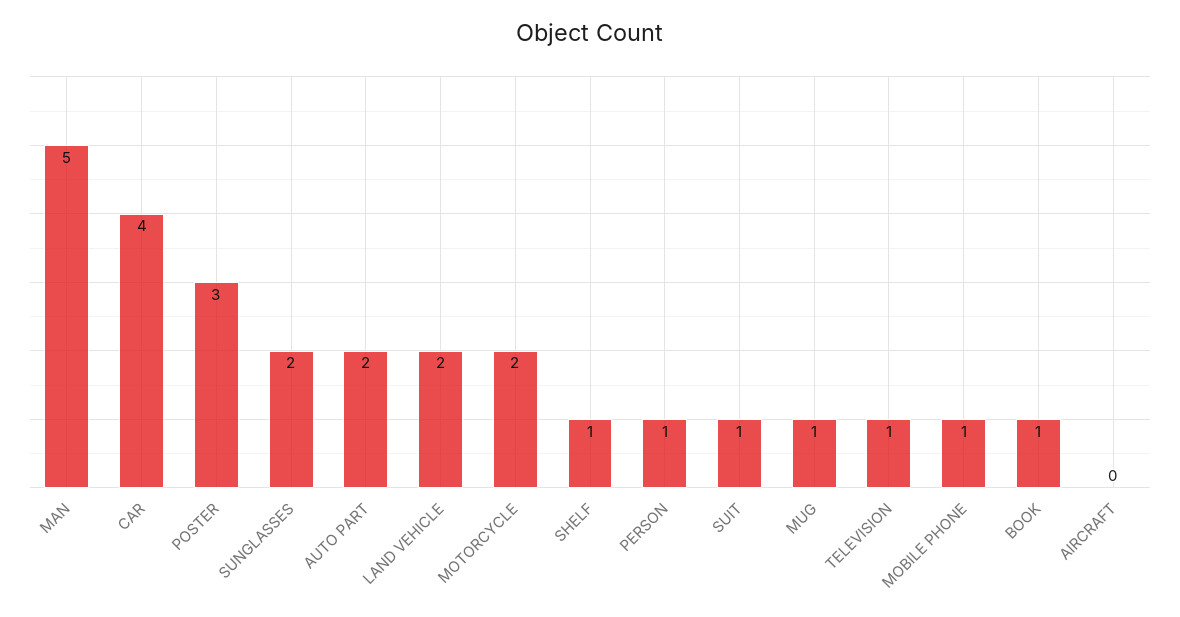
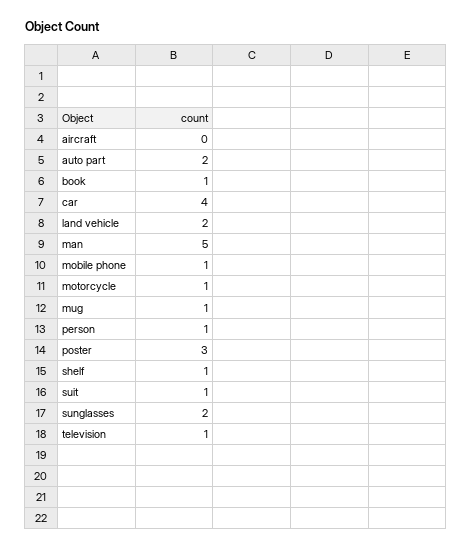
MOTORCYCLE: 2 -> 1

